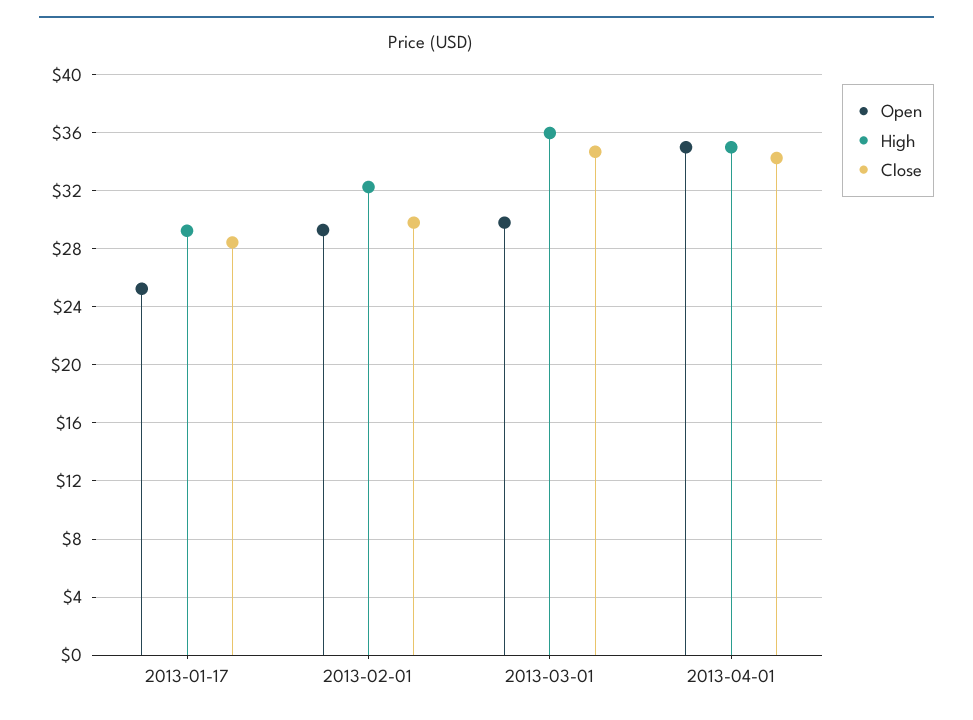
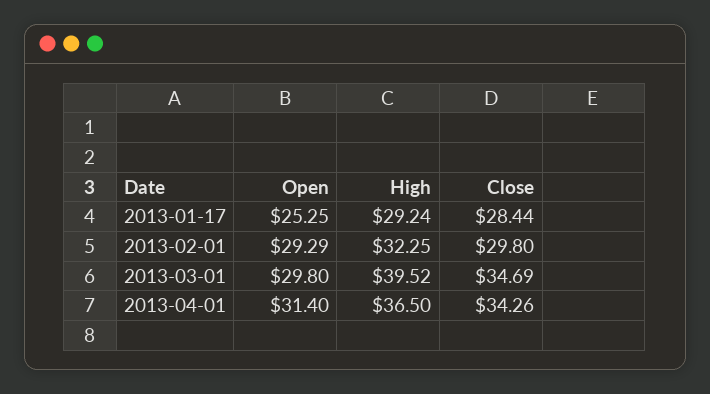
High, 2013-03-01: 36 -> 39.52
Open, 2013-04-01: 35 -> 31.4
High, 2013-04-01: 35 -> 36.5

